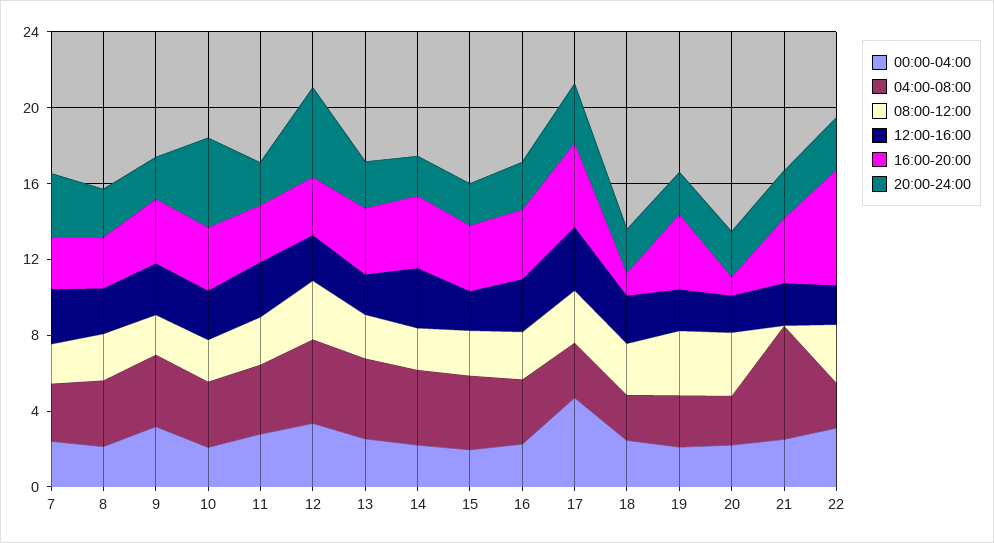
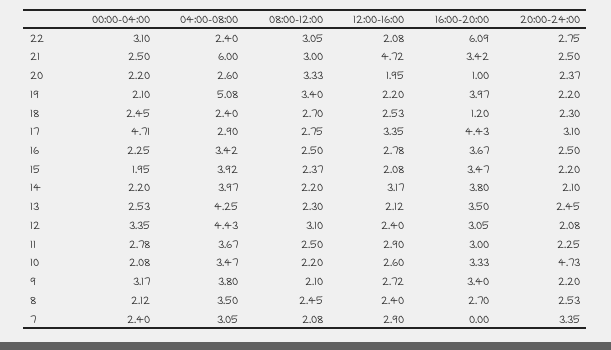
16:00-20:00, 7: 3 -> 0
20:00-24:00, 12: 5 -> 2.08
04:00-08:00, 19: 3 -> 5.08
08:00-12:00, 21: 0 -> 3
12:00-16:00, 21: 2 -> 4.72

